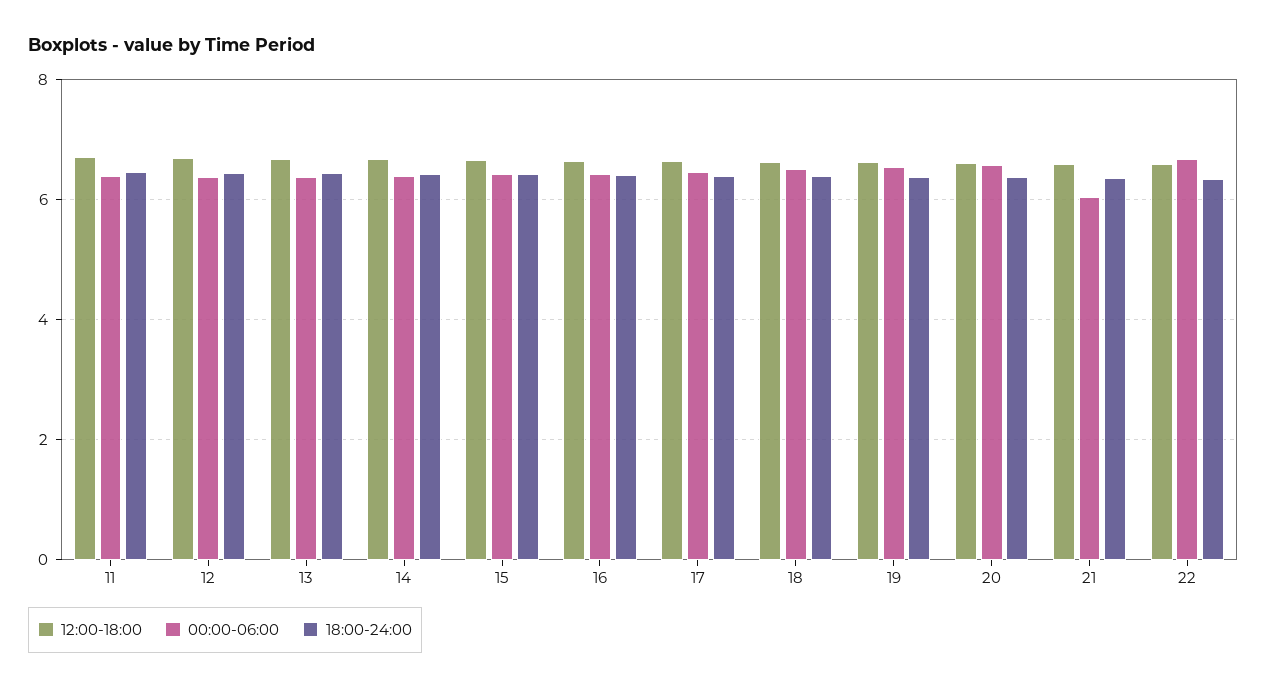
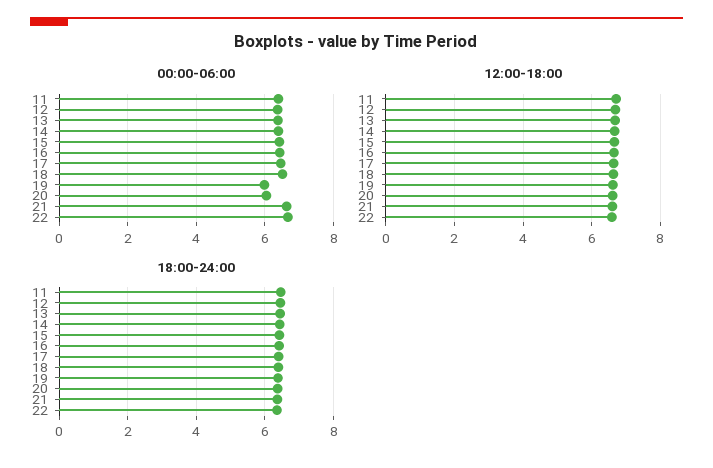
00:00-06:00, 19: 6.6 -> 6
00:00-06:00, 20: 6.6 -> 6
00:00-06:00, 21: 6 -> 6.6

